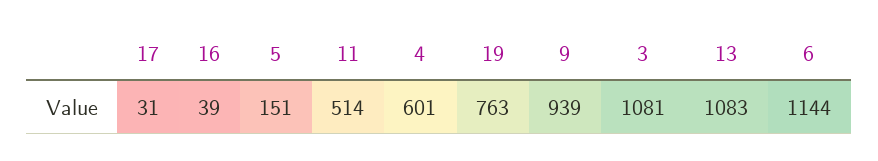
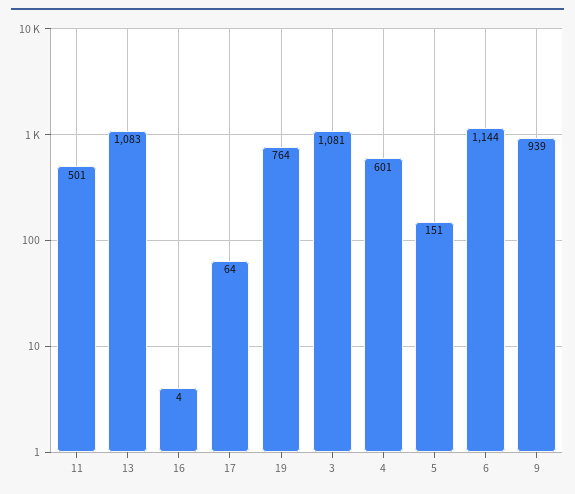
17: 31 -> 64
16: 39 -> 4
11: 514 -> 501
19: 763 -> 764

